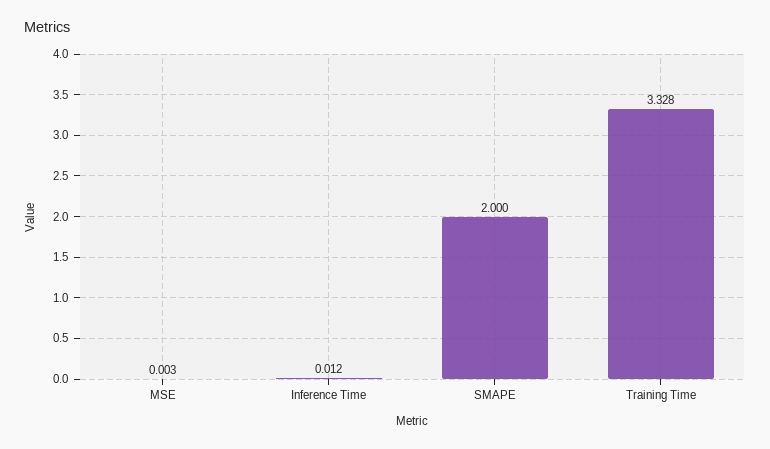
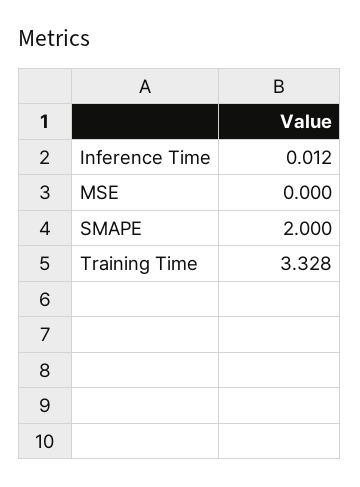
MSE: 0.003 -> 0

